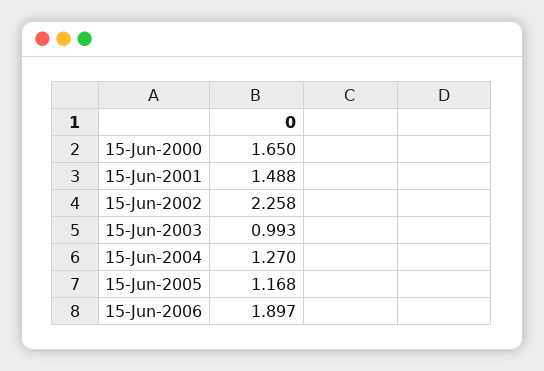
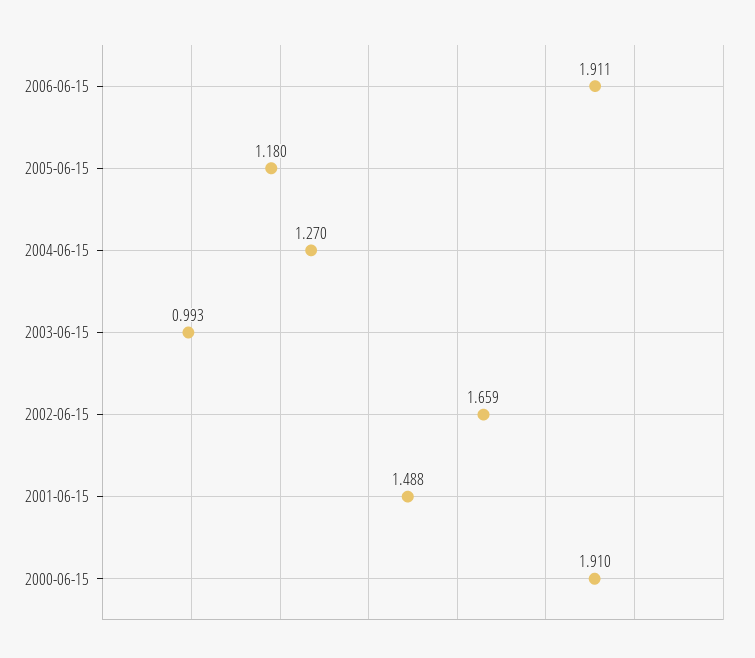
15-Jun-2000: 1.65 -> 1.91
15-Jun-2002: 2.258 -> 1.659
15-Jun-2005: 1.168 -> 1.18
15-Jun-2006: 1.897 -> 1.911

